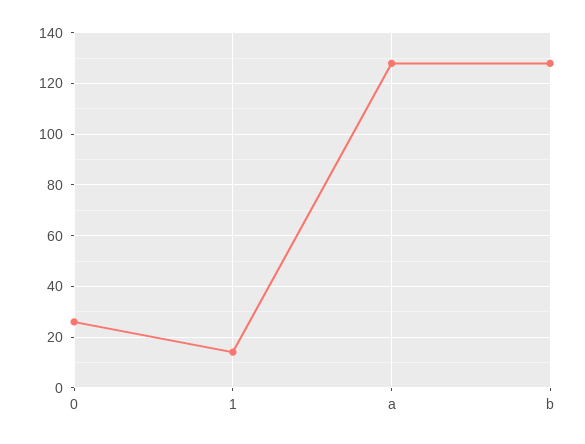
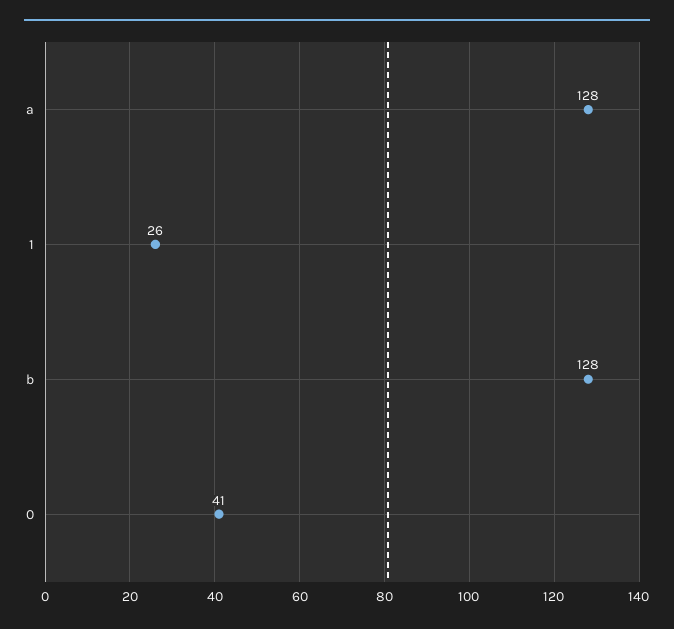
0: 25 -> 41
1: 15 -> 26

